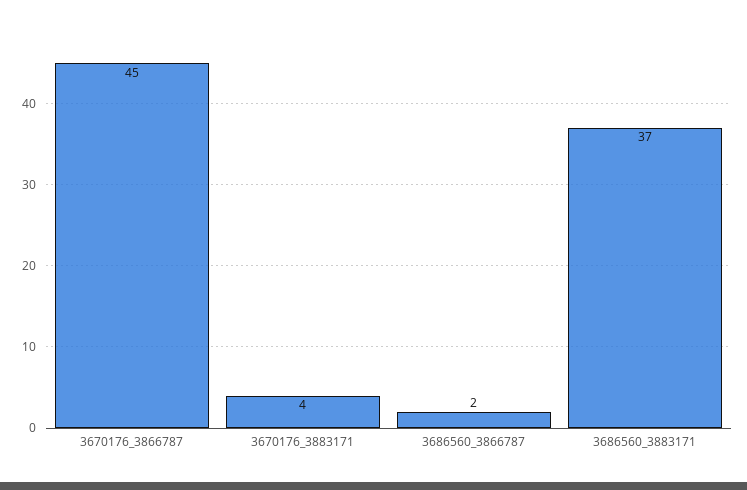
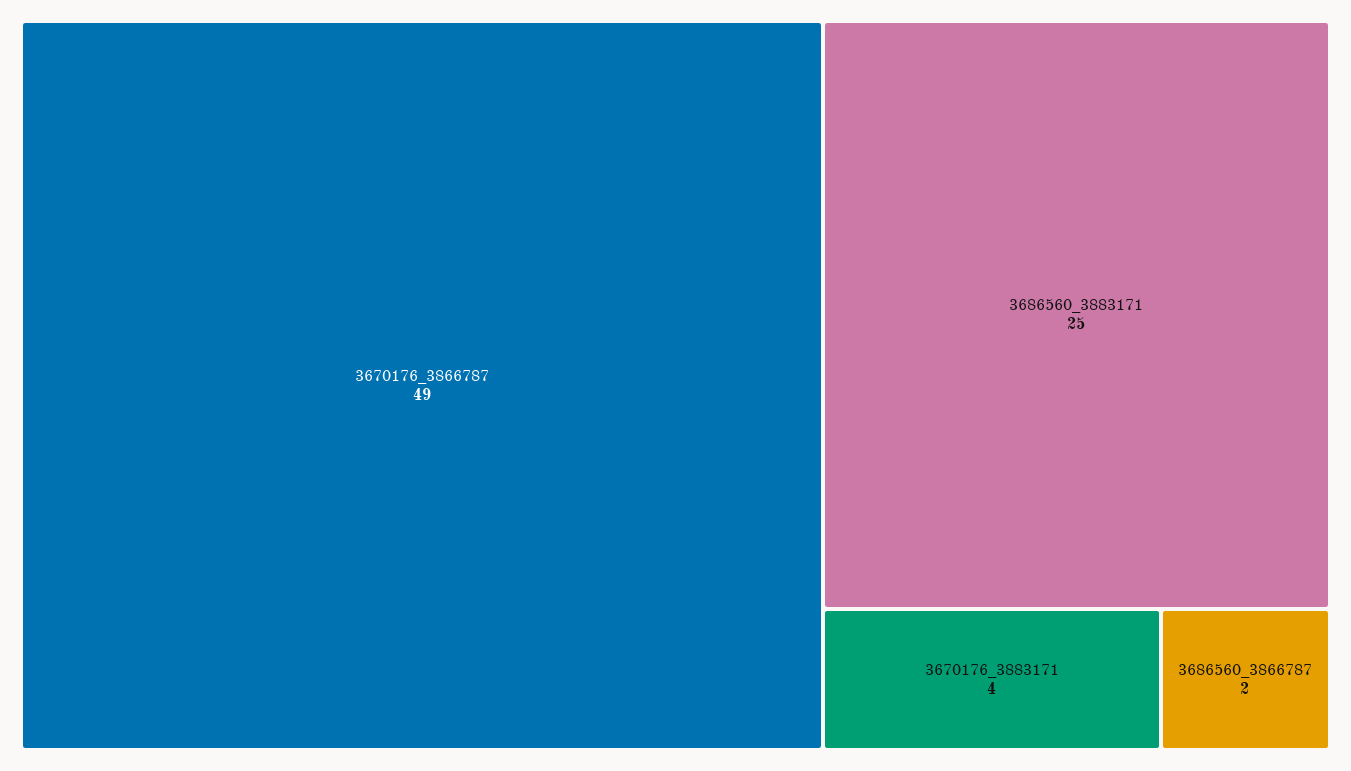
3670176_3866787: 45 -> 49
3686560_3883171: 37 -> 25

